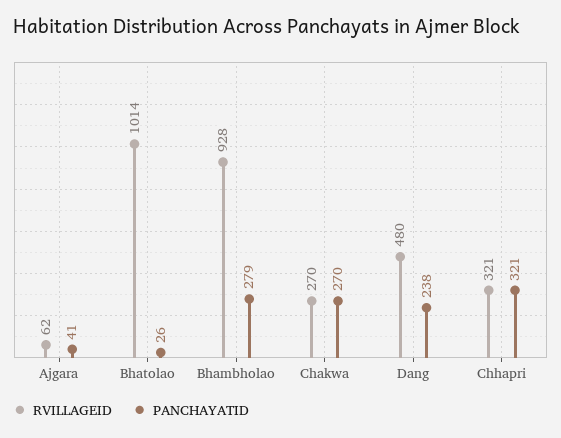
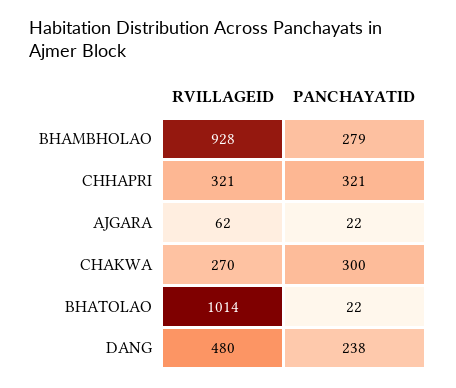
PANCHAYATID, Ajgara: 41 -> 22
PANCHAYATID, Bhatolao: 26 -> 22
PANCHAYATID, Chakwa: 270 -> 300

